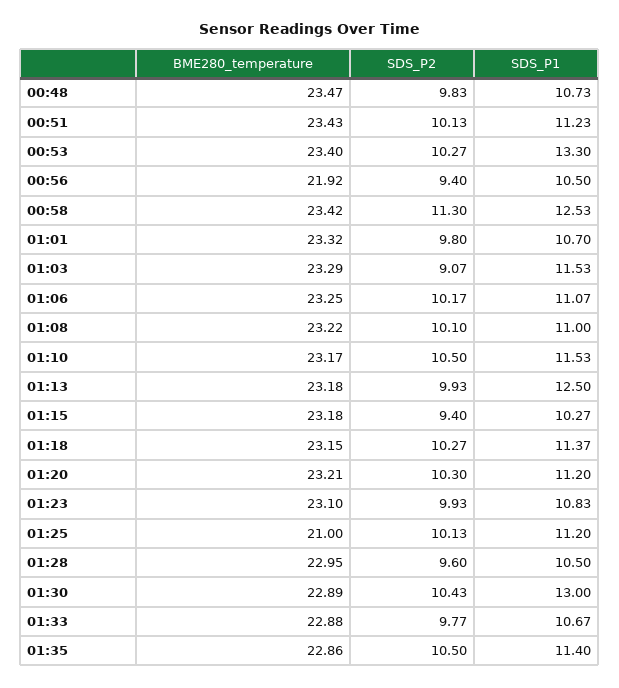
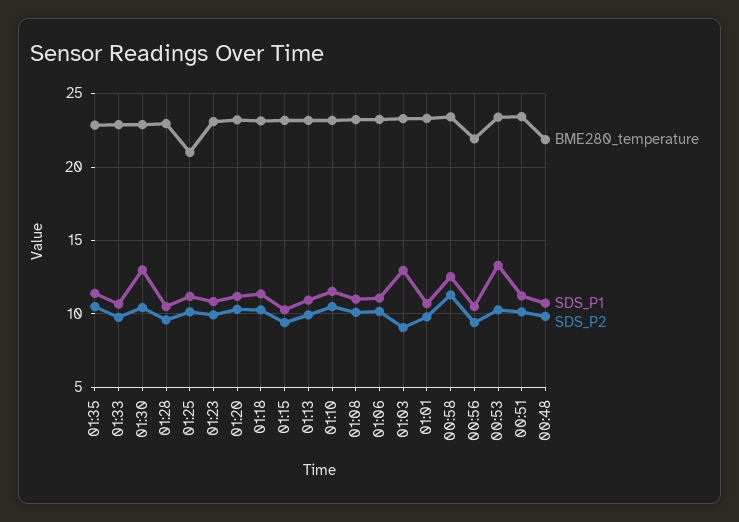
BME280_temperature, 00:48: 23.47 -> 22
SDS_P1, 01:03: 11.53 -> 13
SDS_P1, 01:13: 12.5 -> 11

